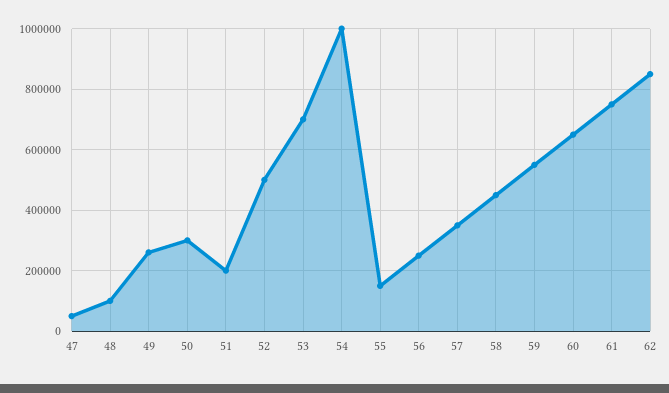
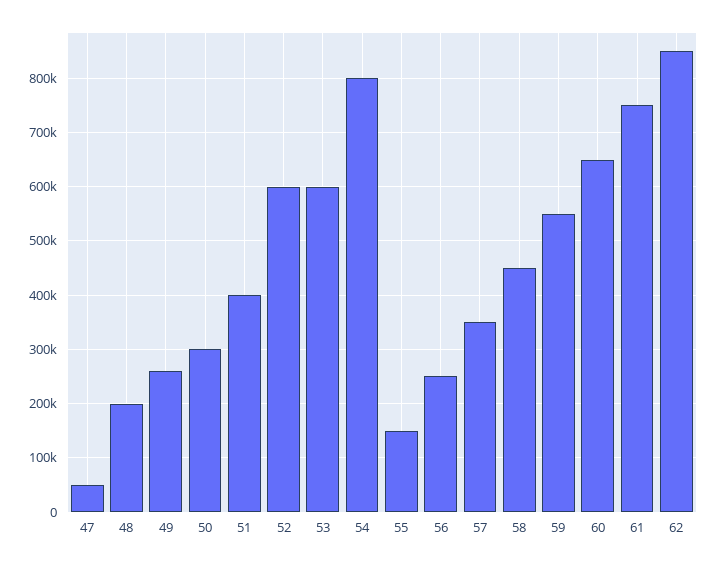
48: 100000 -> 200000
51: 200000 -> 400000
52: 500000 -> 600000
53: 700000 -> 600000
54: 1000000 -> 800000

